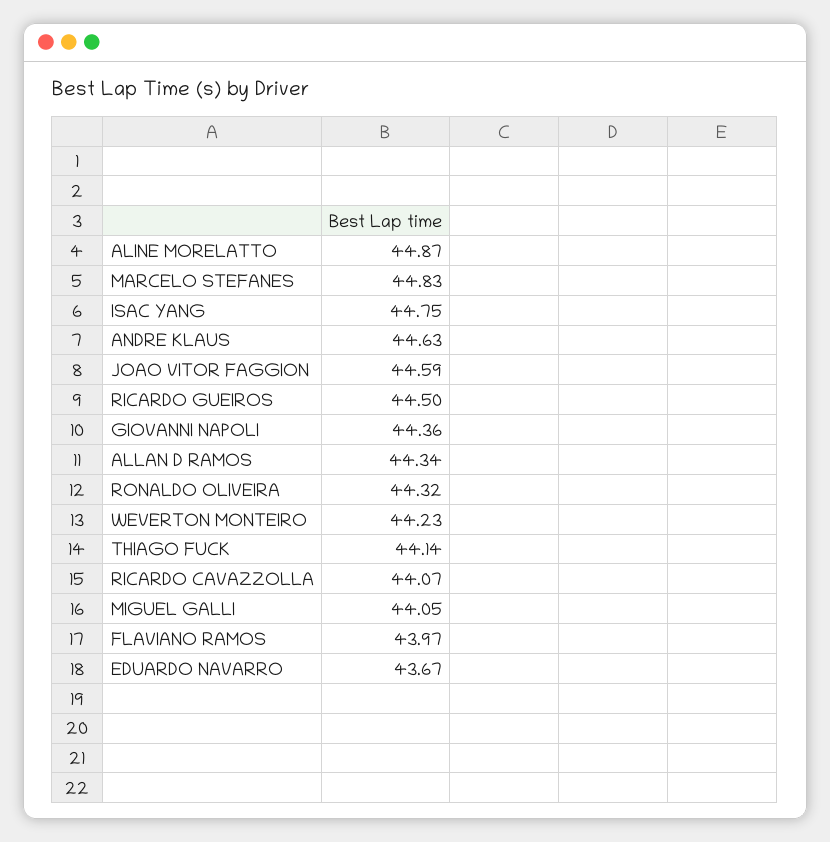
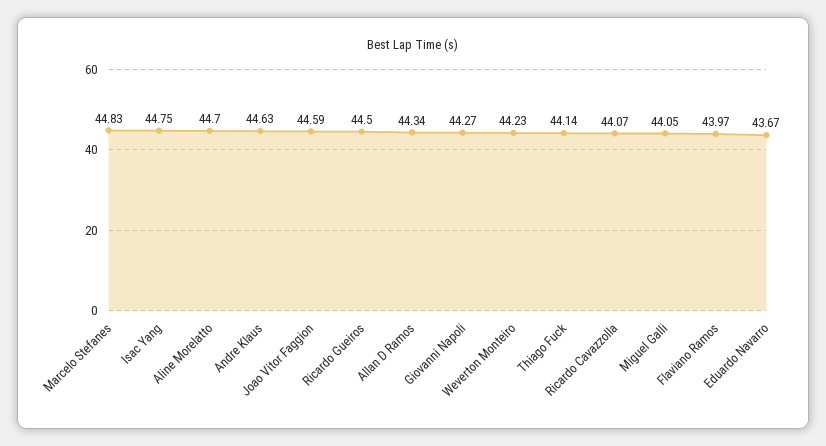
ALINE MORELATTO: 44.87 -> 44.7
GIOVANNI NAPOLI: 44.36 -> 44.27
RONALDO OLIVEIRA: 44.32 -> none

